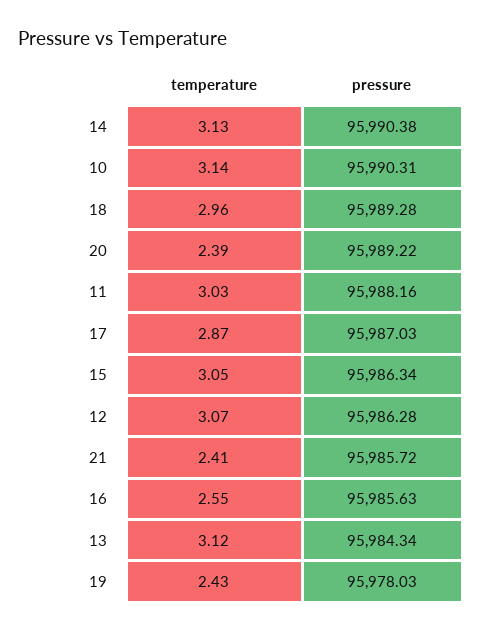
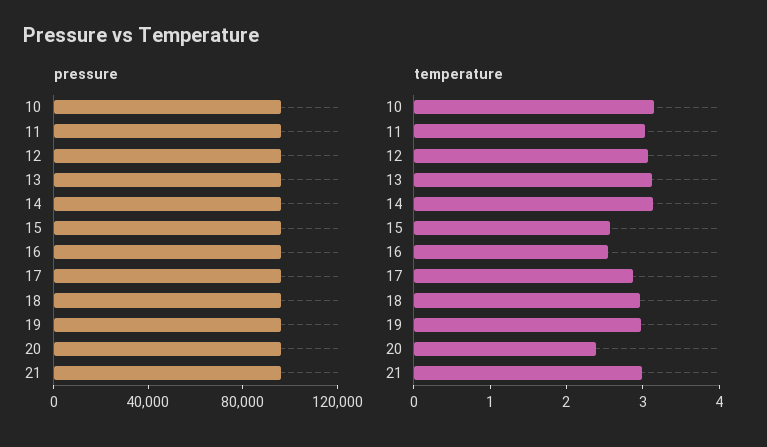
temperature, 15: 3.05 -> 2.6
temperature, 21: 2.41 -> 3
temperature, 19: 2.43 -> 3

